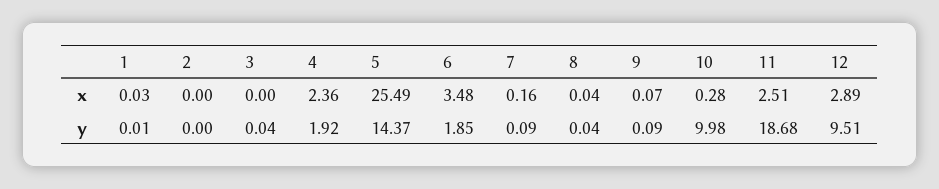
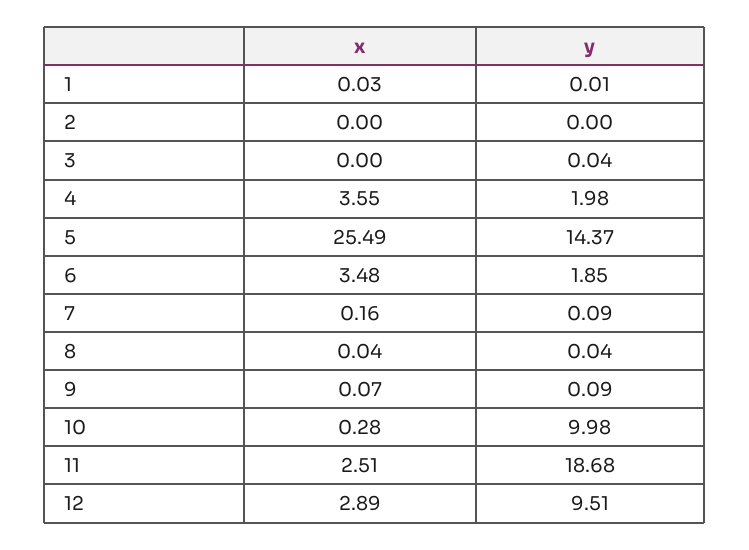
4, x: 2.36 -> 3.55
4, y: 1.92 -> 1.98

